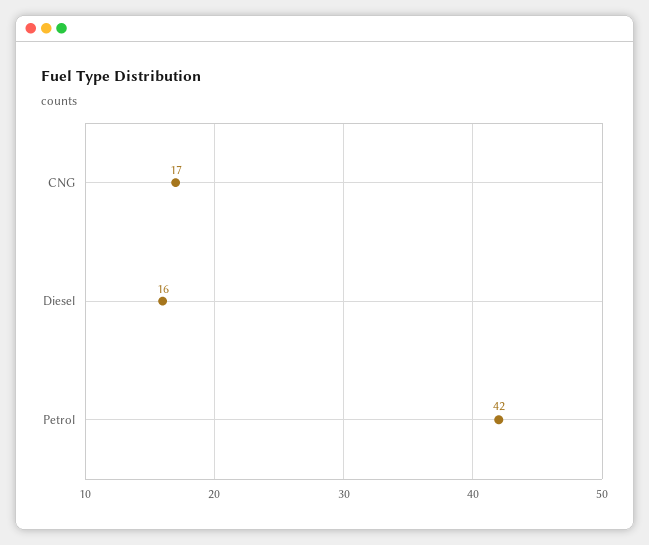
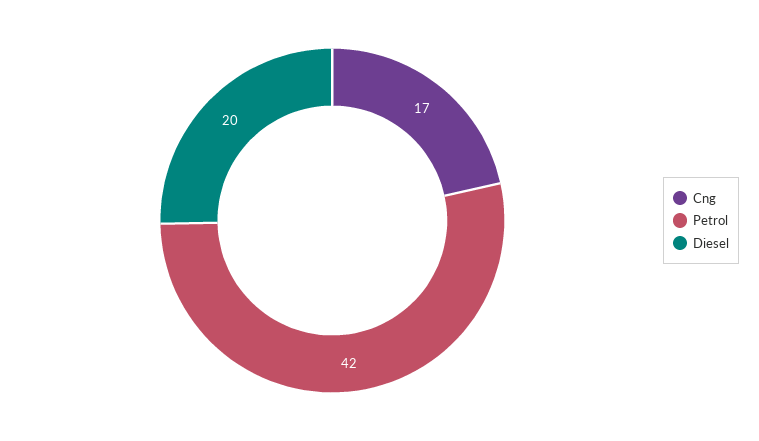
Diesel: 16 -> 20

